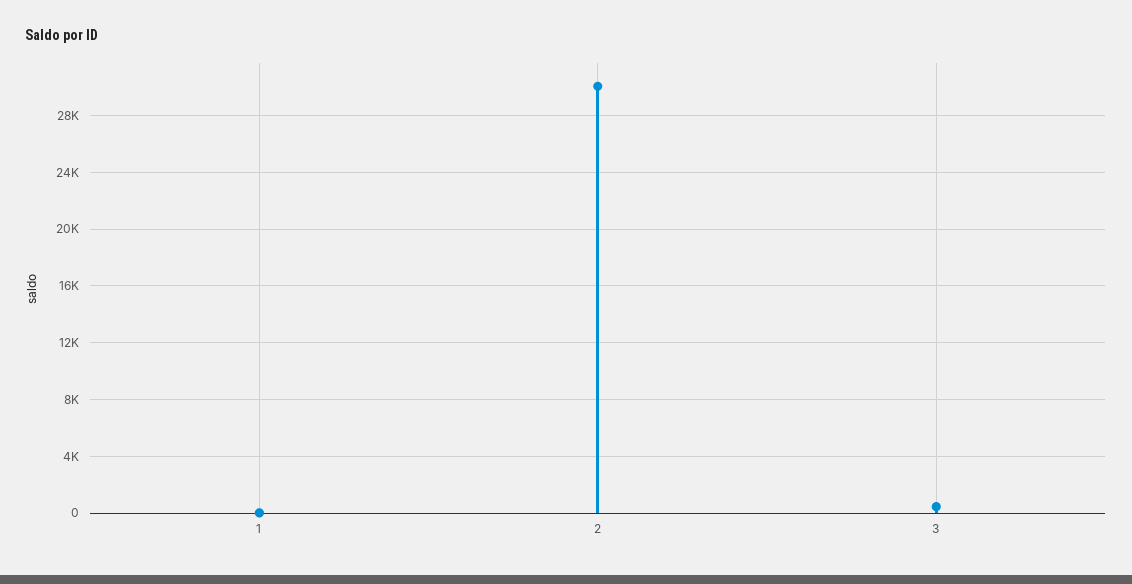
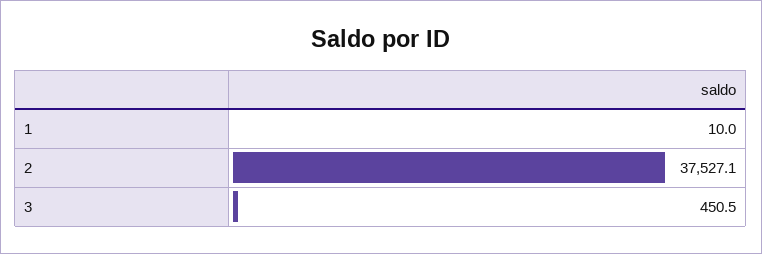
2: 30000 -> 37527.1

